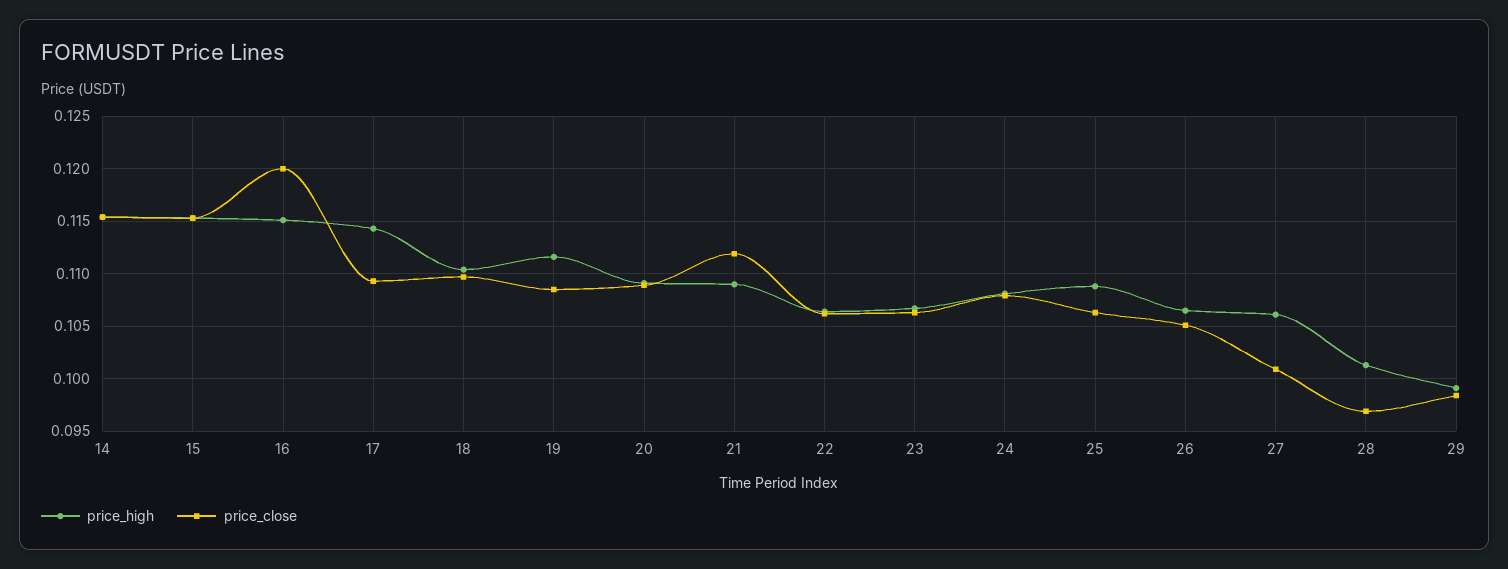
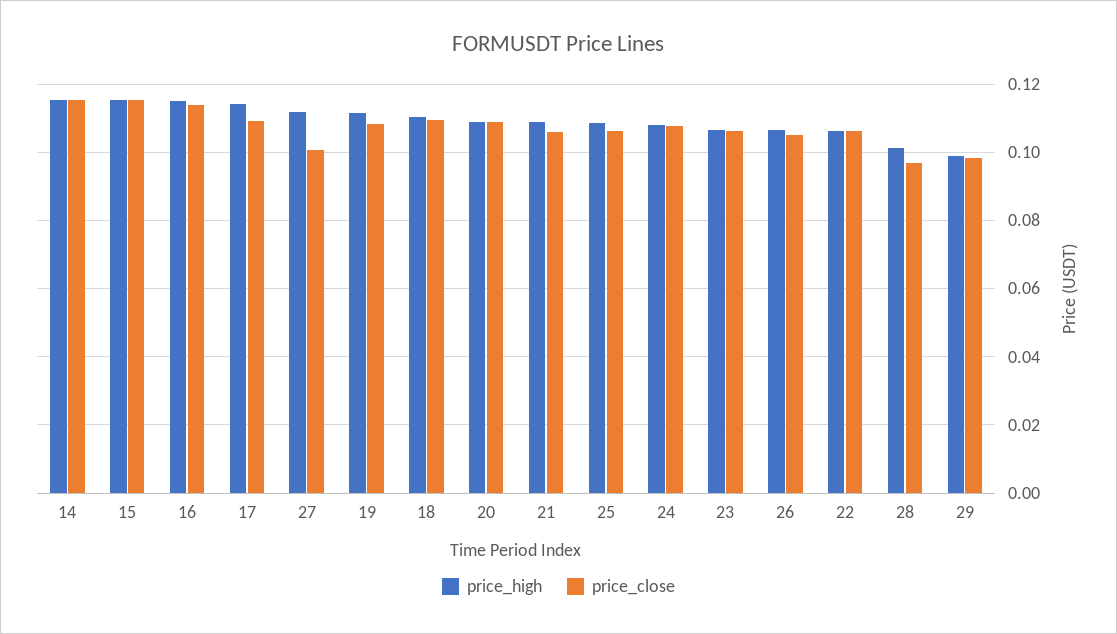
price_close, 16: 0.12 -> 0.114
price_close, 21: 0.112 -> 0.106
price_high, 27: 0.106 -> 0.112

